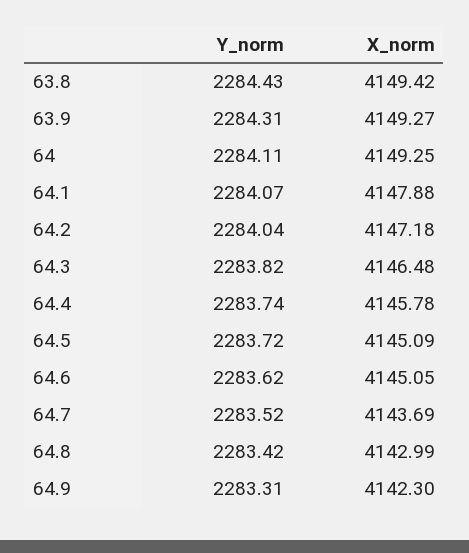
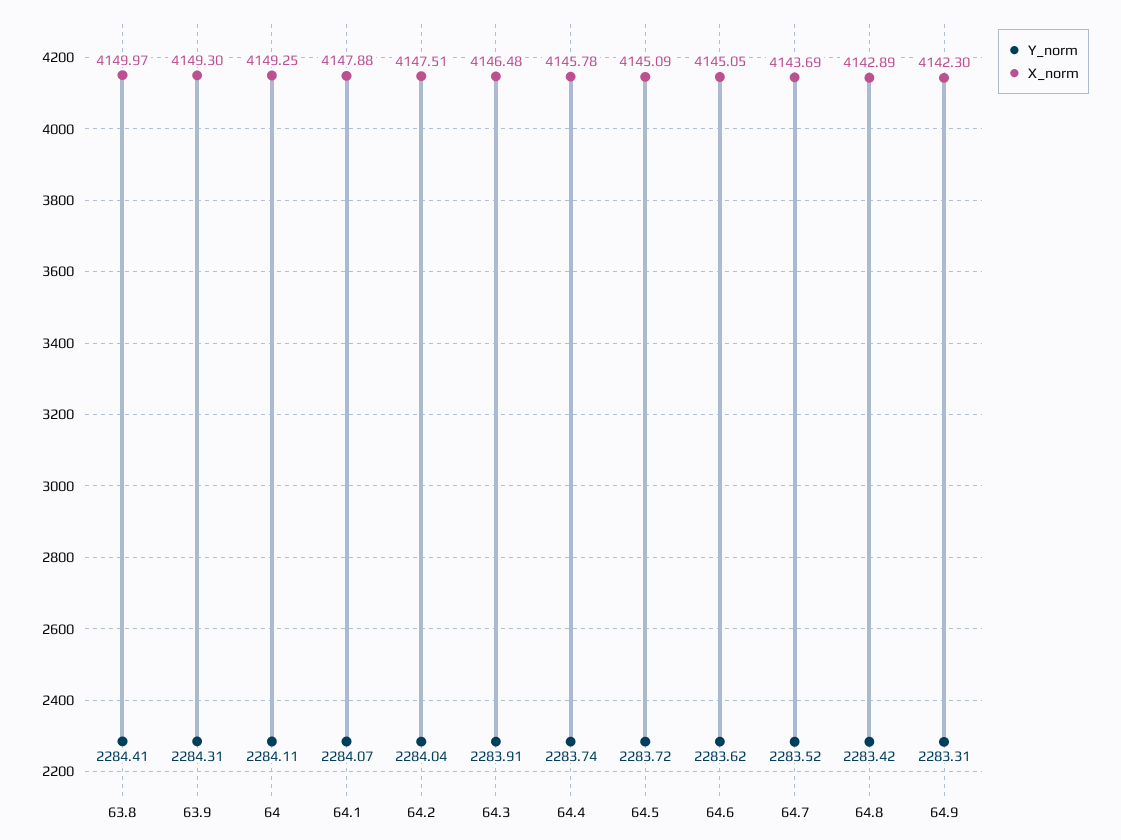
Y_norm, 63.8: 2284.43 -> 2284.41
X_norm, 63.8: 4149.42 -> 4149.97
X_norm, 63.9: 4149.27 -> 4149.3
X_norm, 64.2: 4147.18 -> 4147.51
Y_norm, 64.3: 2283.82 -> 2283.91
X_norm, 64.8: 4142.99 -> 4142.89

